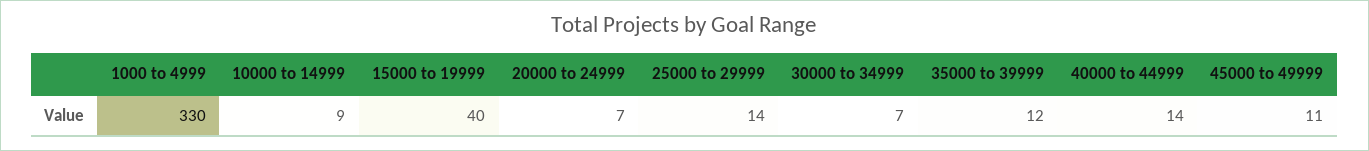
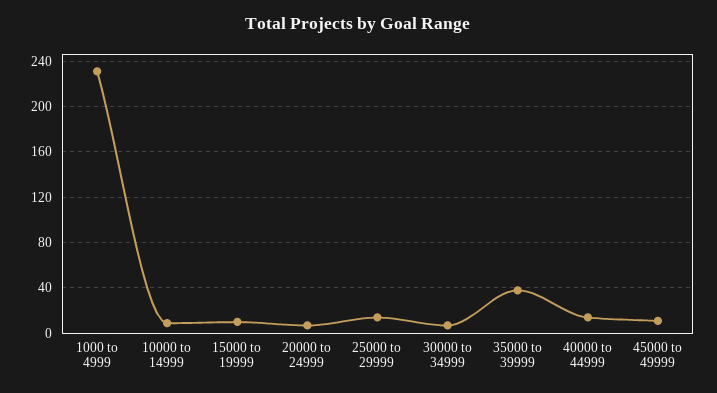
1000 to 4999: 330 -> 230
15000 to 19999: 40 -> 10
35000 to 39999: 12 -> 40

